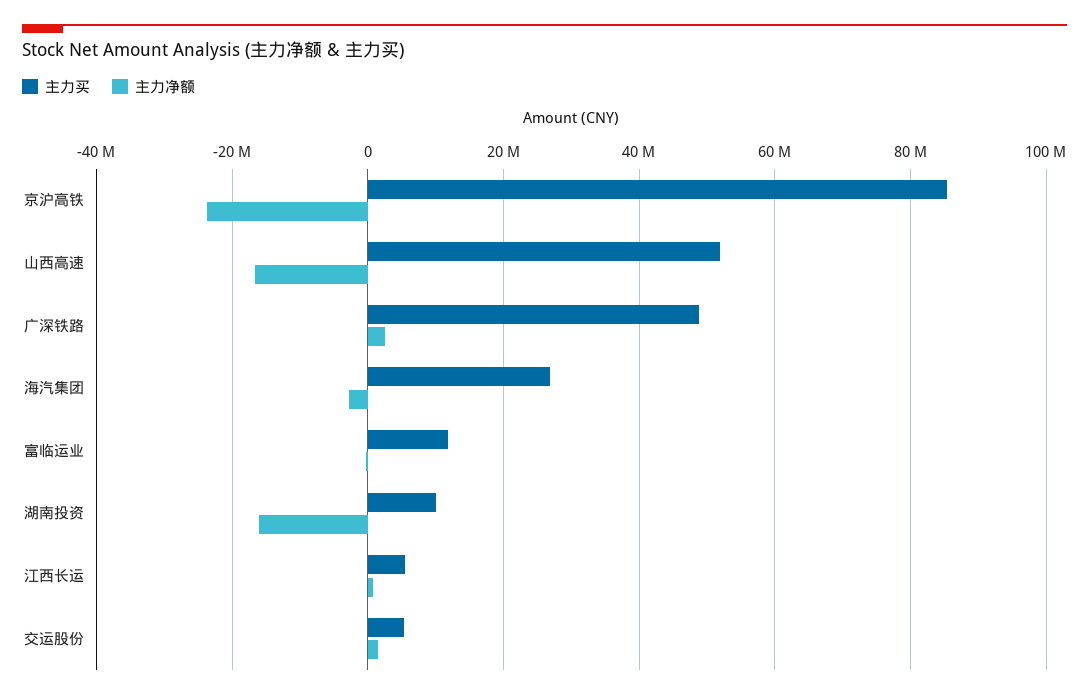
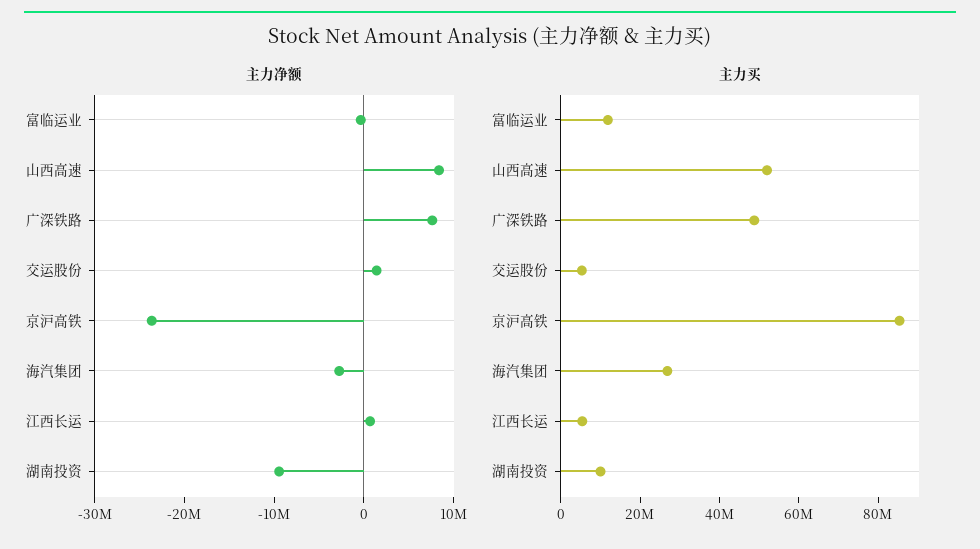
主力净额, 山西高速: -16000000 -> 8000000
主力净额, 广深铁路: 2000000 -> 8000000
主力净额, 湖南投资: -16000000 -> -10000000

